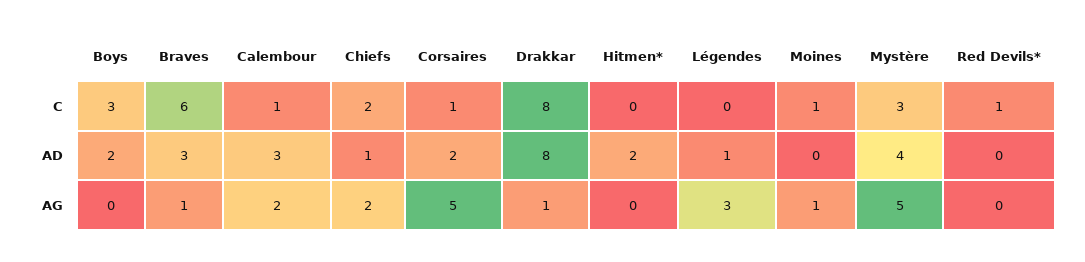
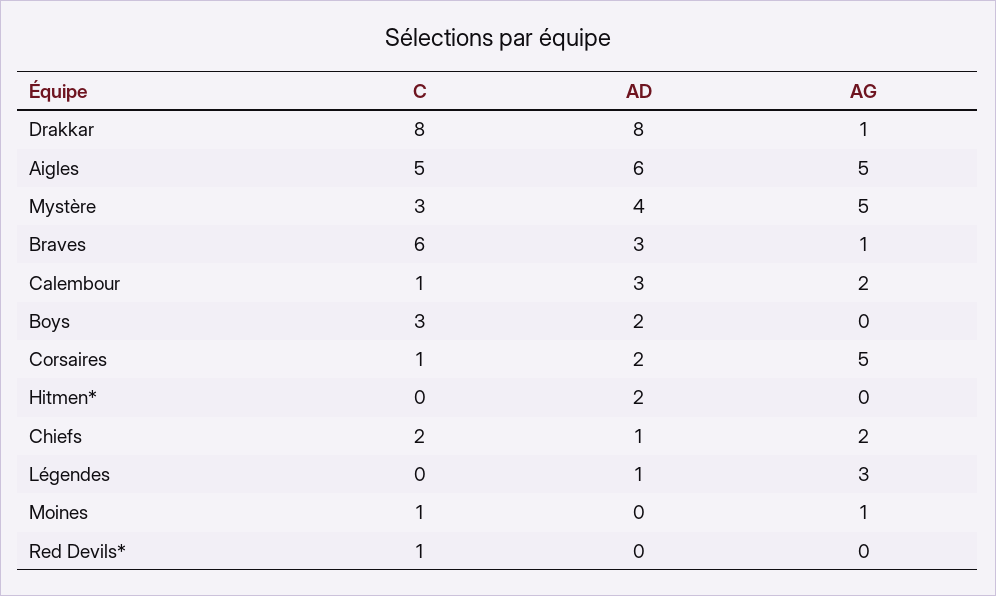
Aigles, C: none -> 5
Aigles, AD: none -> 6
Aigles, AG: none -> 5

